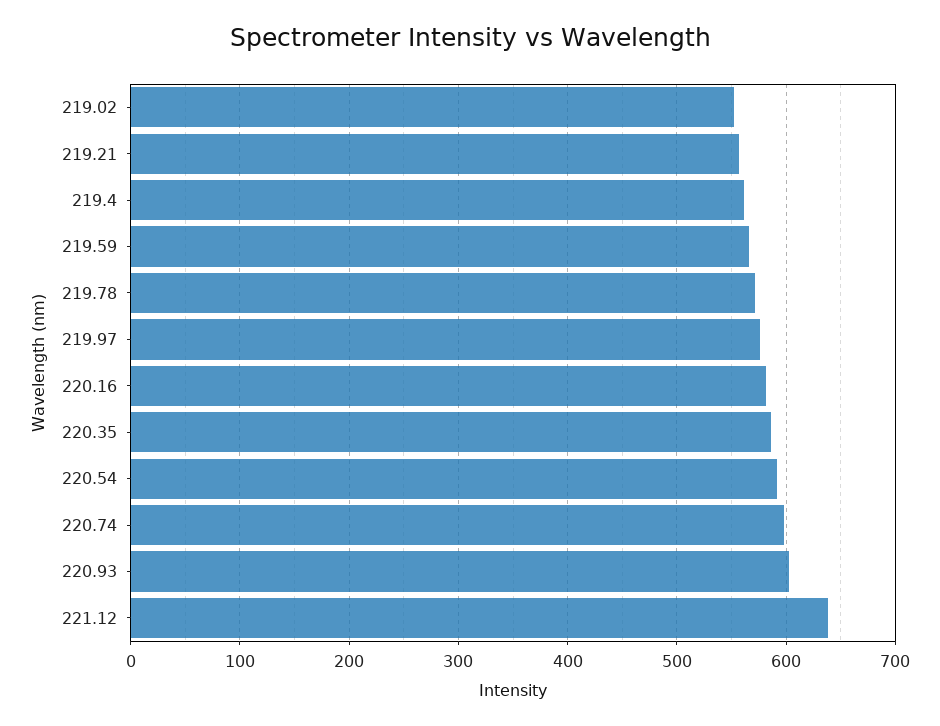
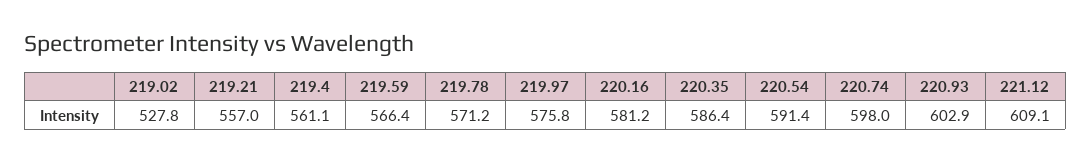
219.02: 550 -> 527.8
221.12: 640 -> 609.1

